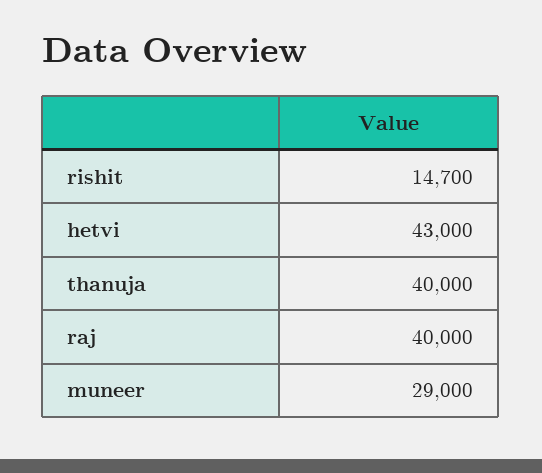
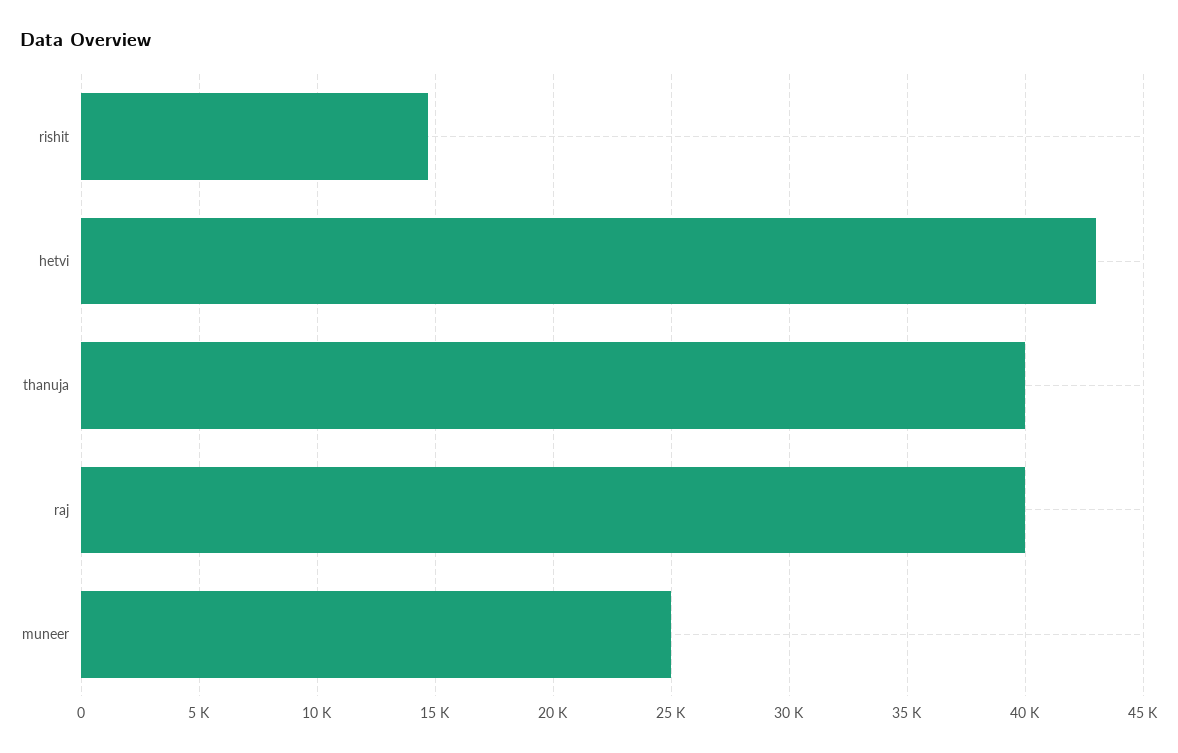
muneer: 29000 -> 25000

